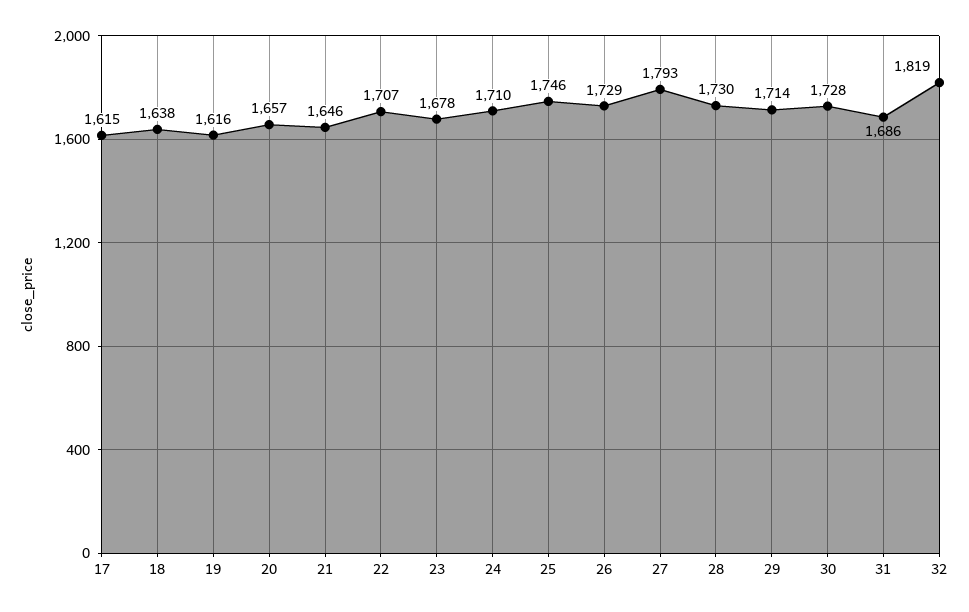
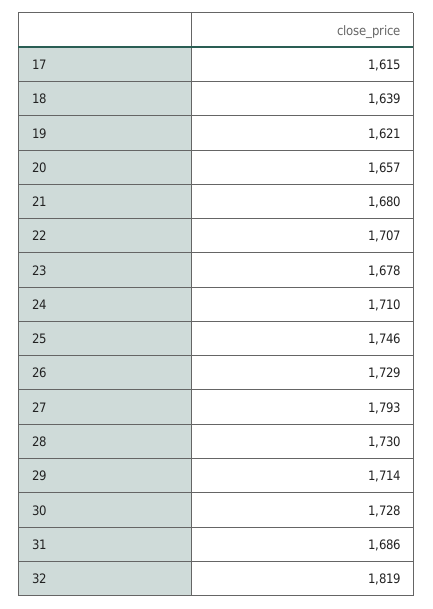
18: 1638 -> 1639
19: 1616 -> 1621
21: 1646 -> 1680

